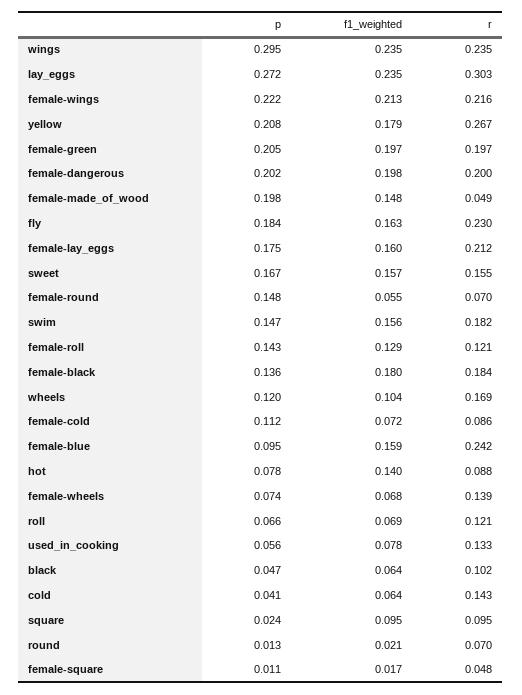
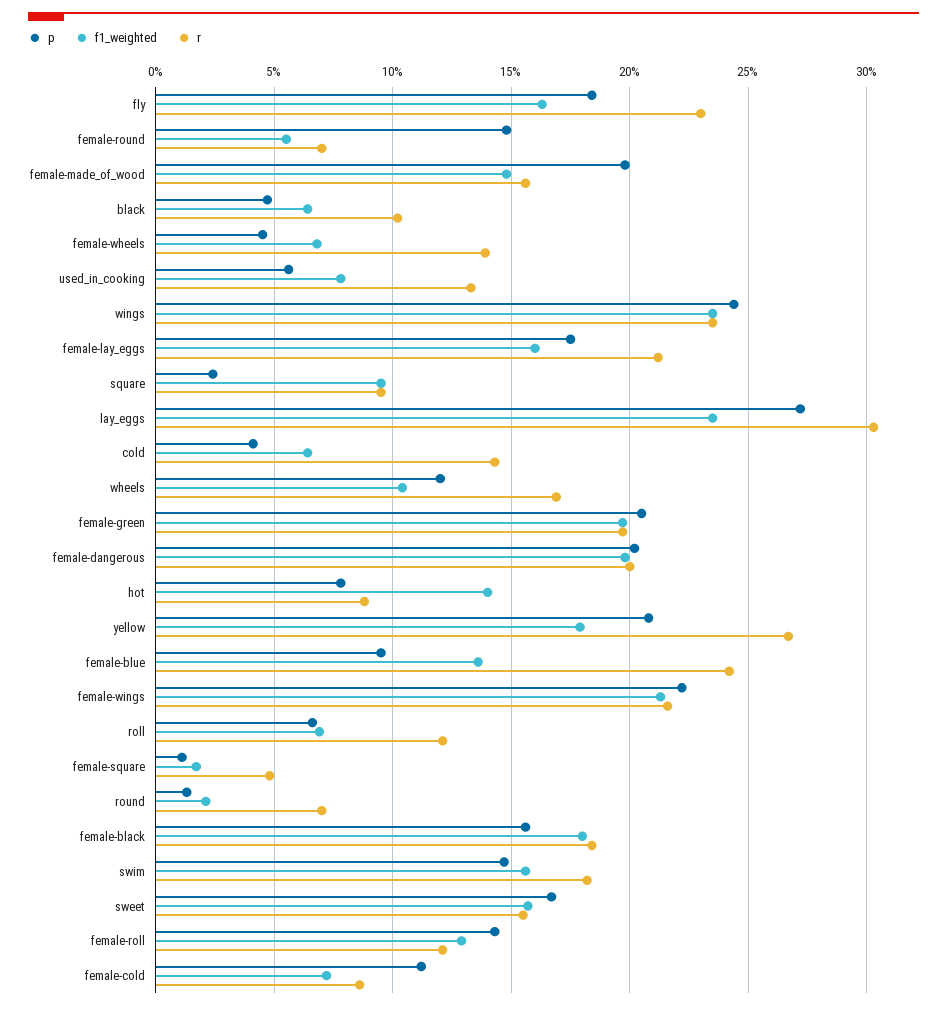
p, wings: 0.295 -> 0.245
r, female-made_of_wood: 0.049 -> 0.155
p, female-black: 0.136 -> 0.155
f1_weighted, female-blue: 0.159 -> 0.135
p, female-wheels: 0.074 -> 0.045

